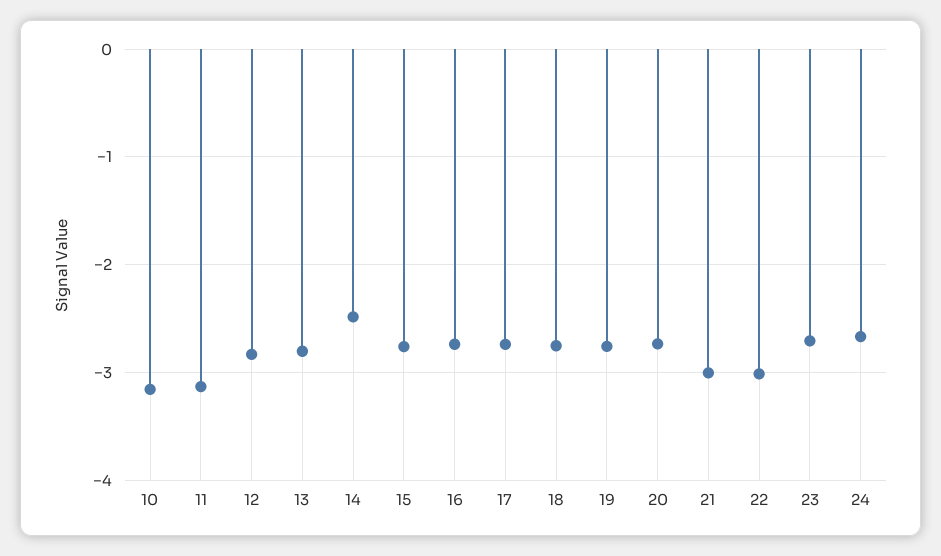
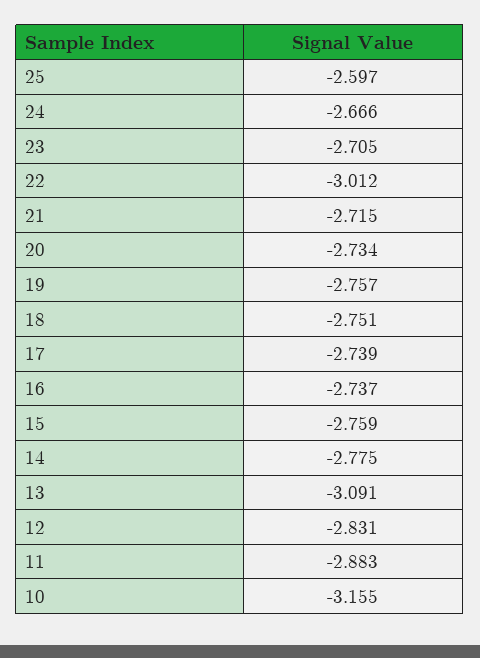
11: -3.1 -> -2.883
13: -2.8 -> -3.091
14: -2.5 -> -2.775
21: -3 -> -2.715
25: none -> -2.597

